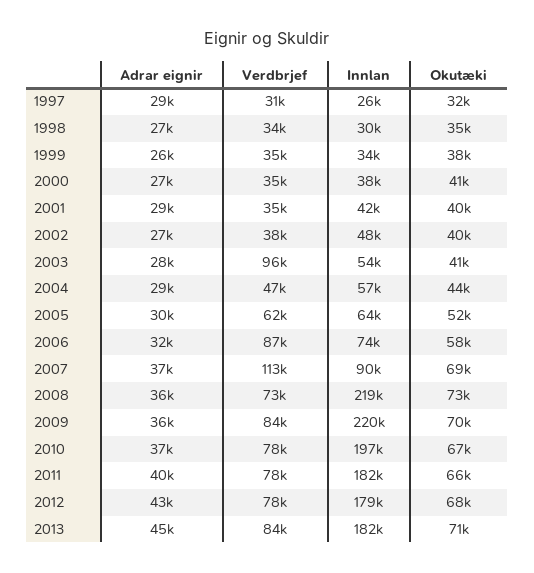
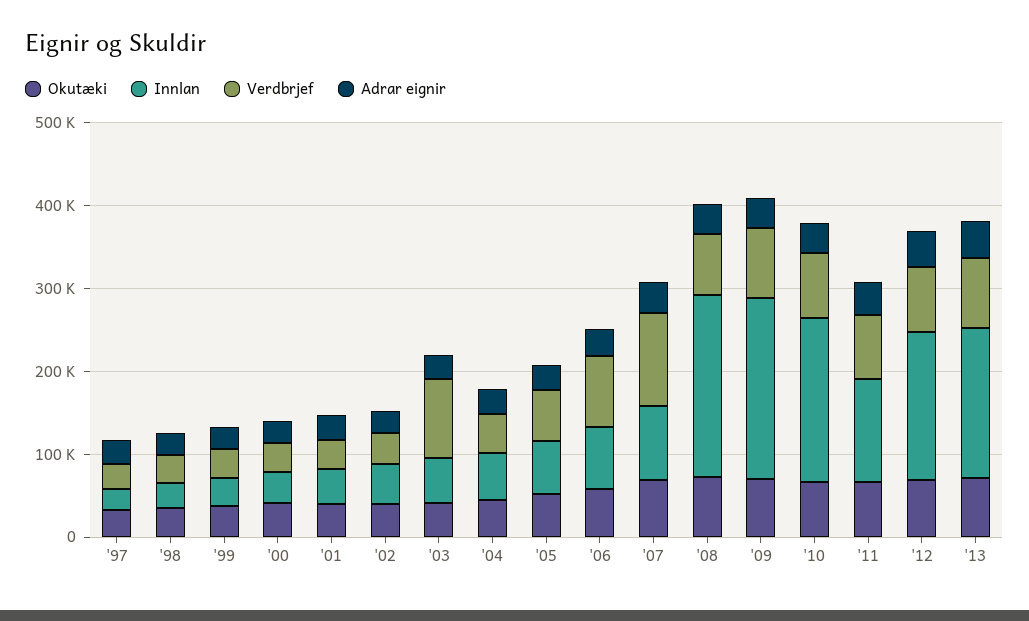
Innlan, 2011: 182000 -> 120000

